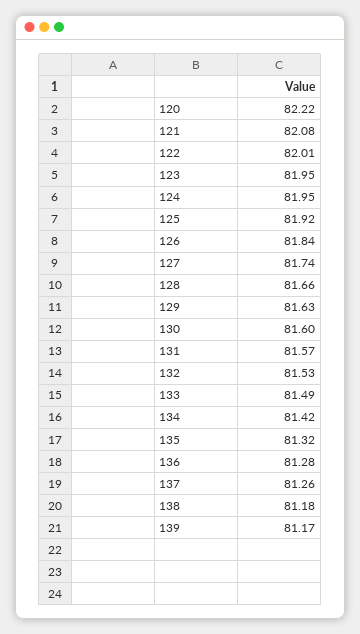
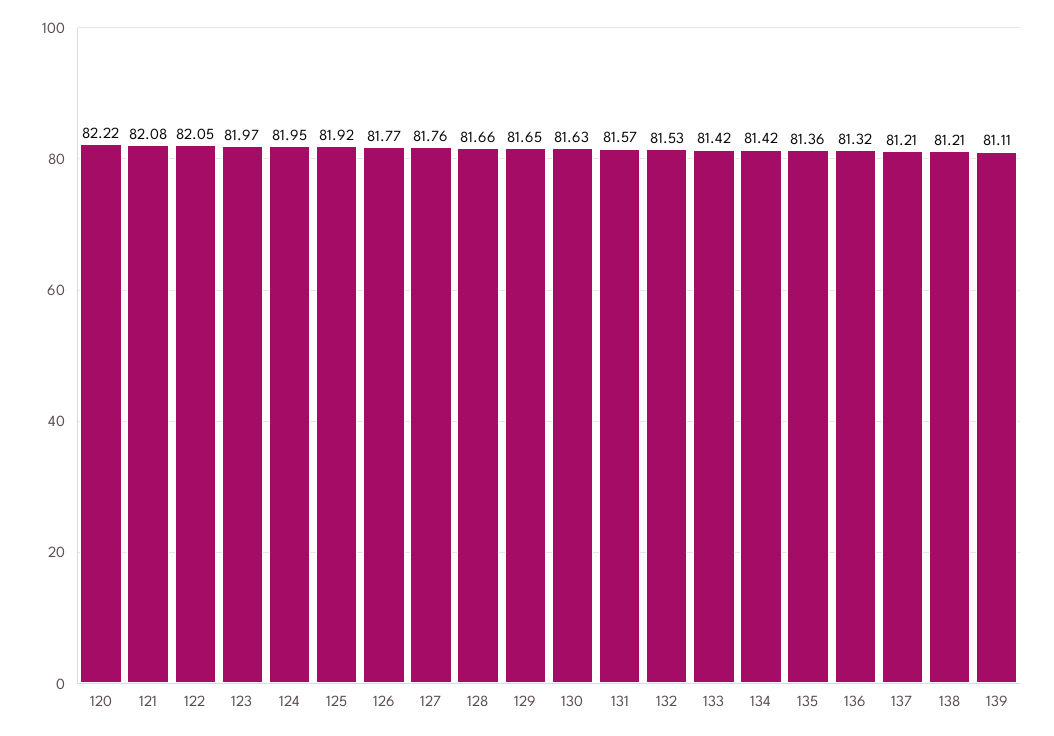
122: 82.01 -> 82.05
123: 81.95 -> 81.97
126: 81.84 -> 81.77
127: 81.74 -> 81.76
129: 81.63 -> 81.65
130: 81.6 -> 81.63
133: 81.49 -> 81.42
135: 81.32 -> 81.36
136: 81.28 -> 81.32
137: 81.26 -> 81.21
138: 81.18 -> 81.21
139: 81.17 -> 81.11

